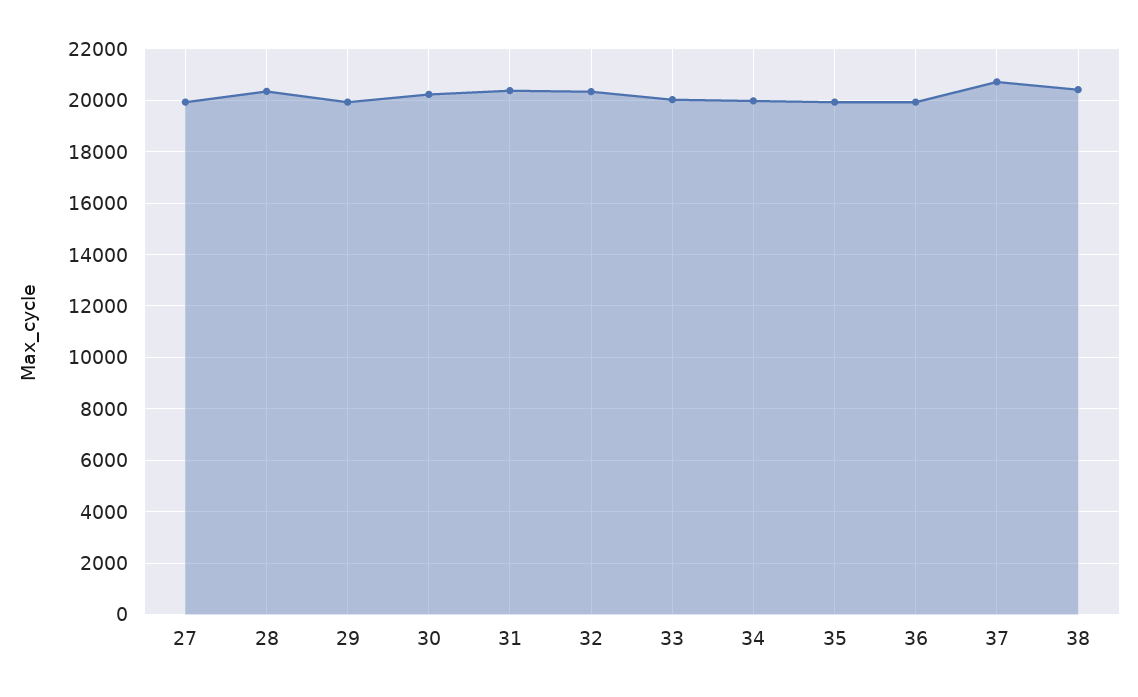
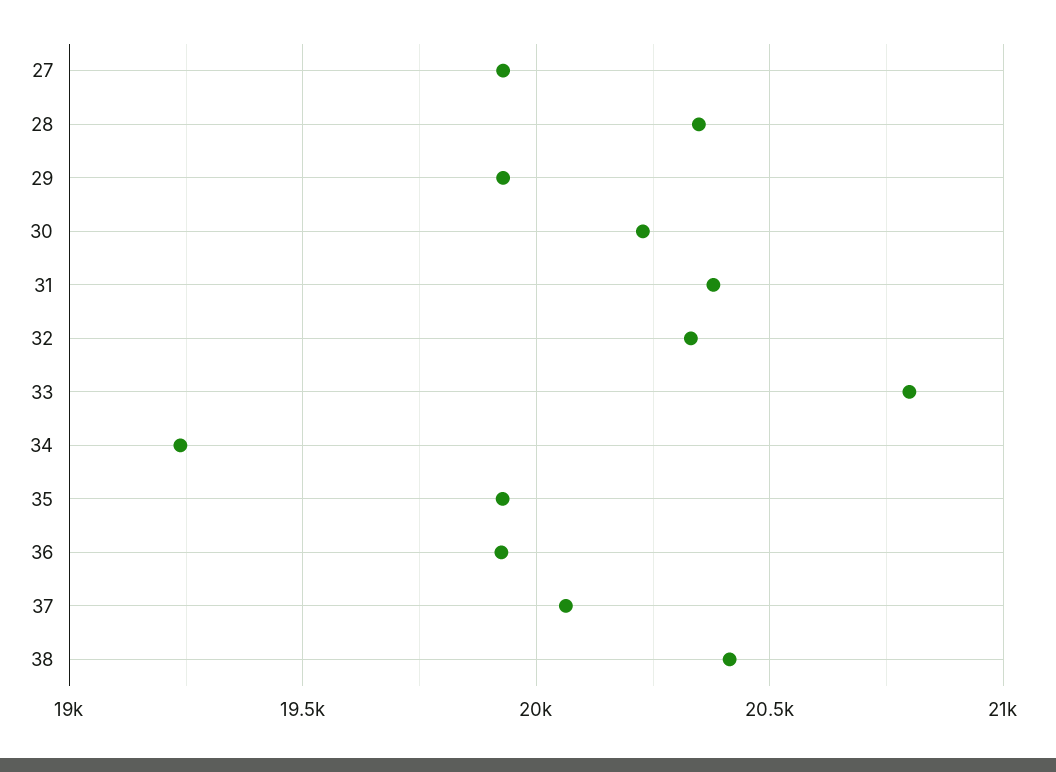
33: 20000 -> 20800
34: 20000 -> 19250
37: 20750 -> 20050

